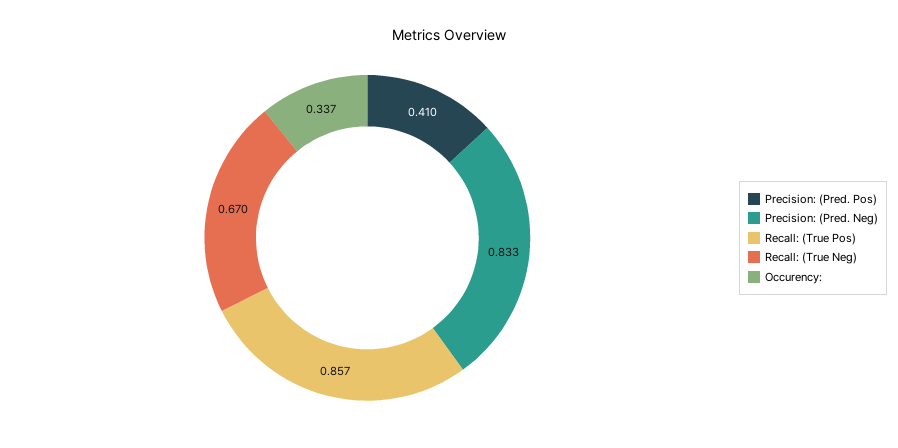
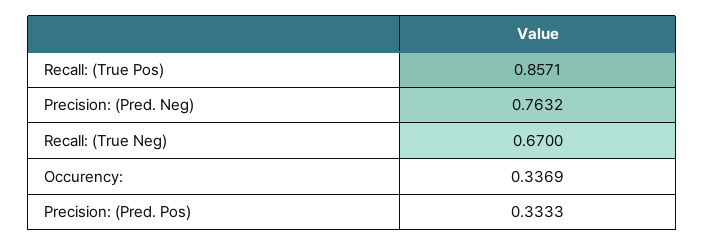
Precision: (Pred. Pos): 0.41 -> 0.3333
Precision: (Pred. Neg): 0.833 -> 0.7632

